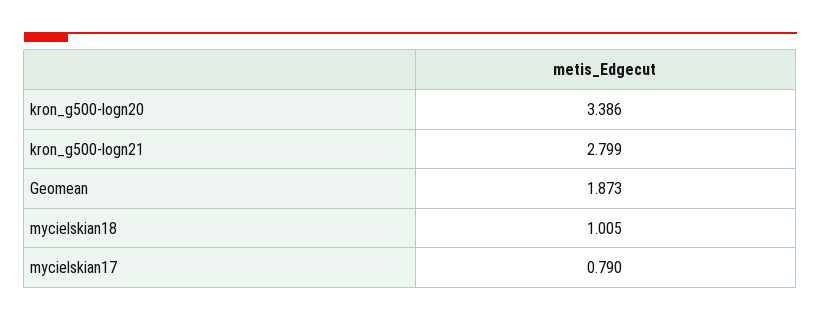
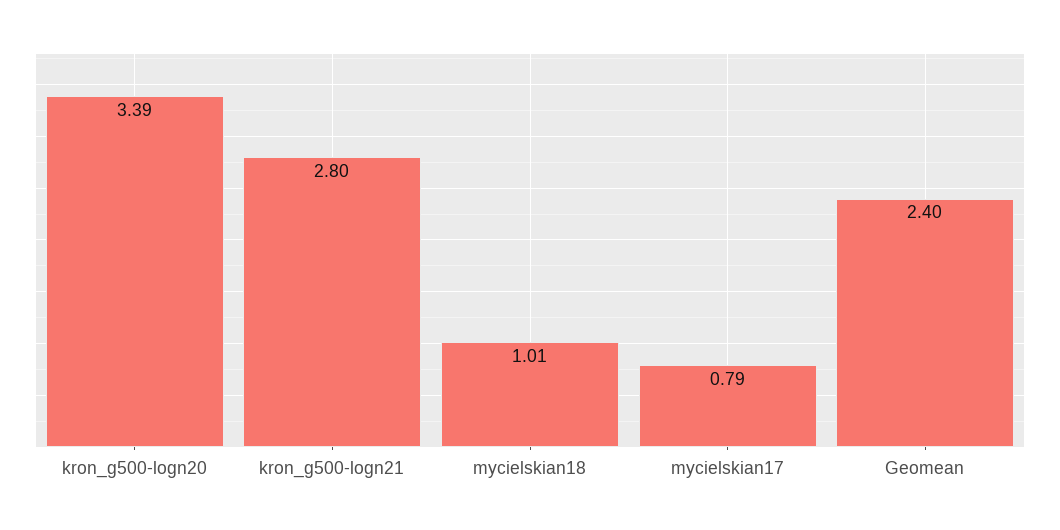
Geomean: 1.873 -> 2.4

